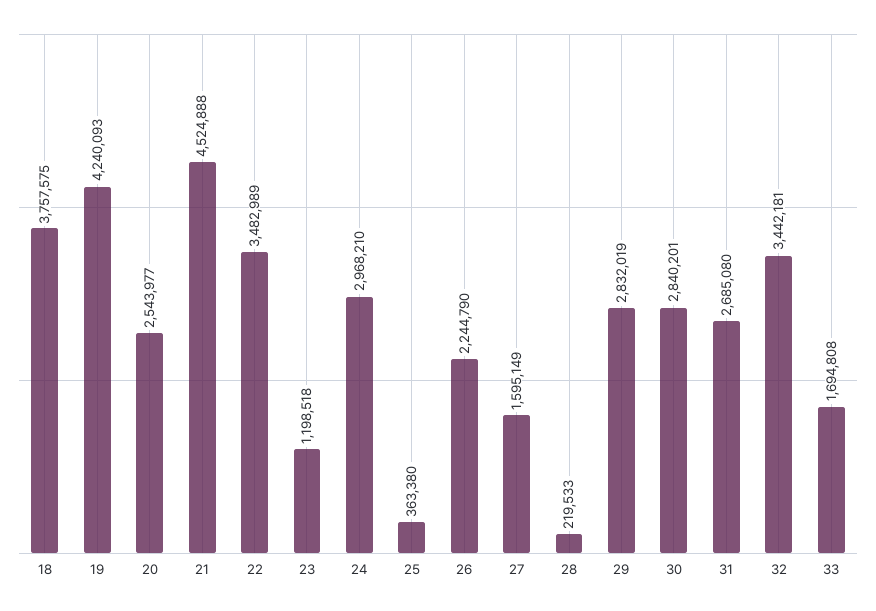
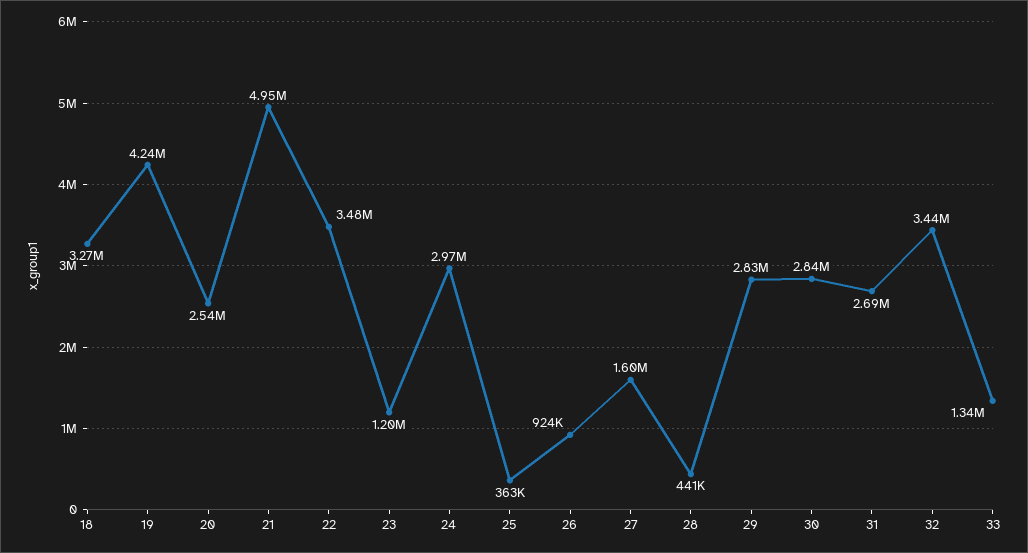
18: 3757575 -> 3270000
21: 4524888 -> 4950000
26: 2244790 -> 924000
28: 219533 -> 441000
33: 1694808 -> 1340000

